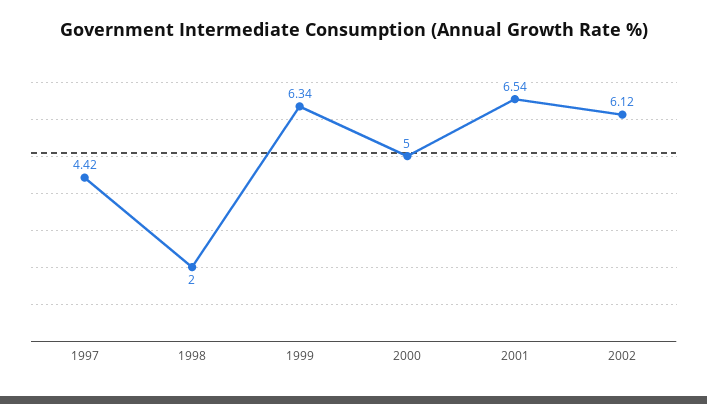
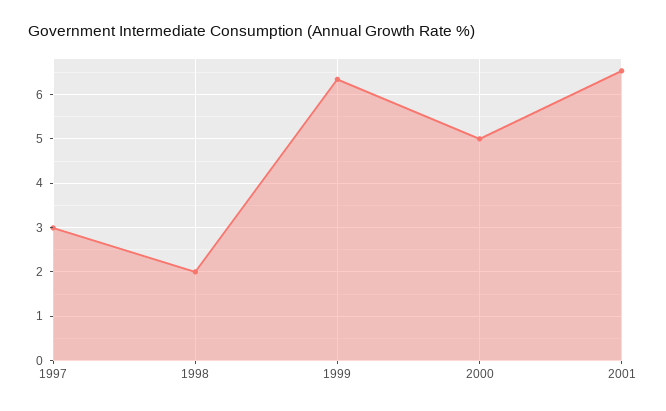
1997: 4.42 -> 3
2002: 6.12 -> none

